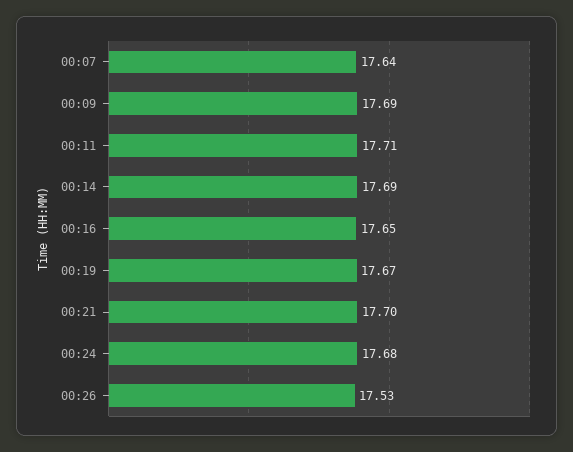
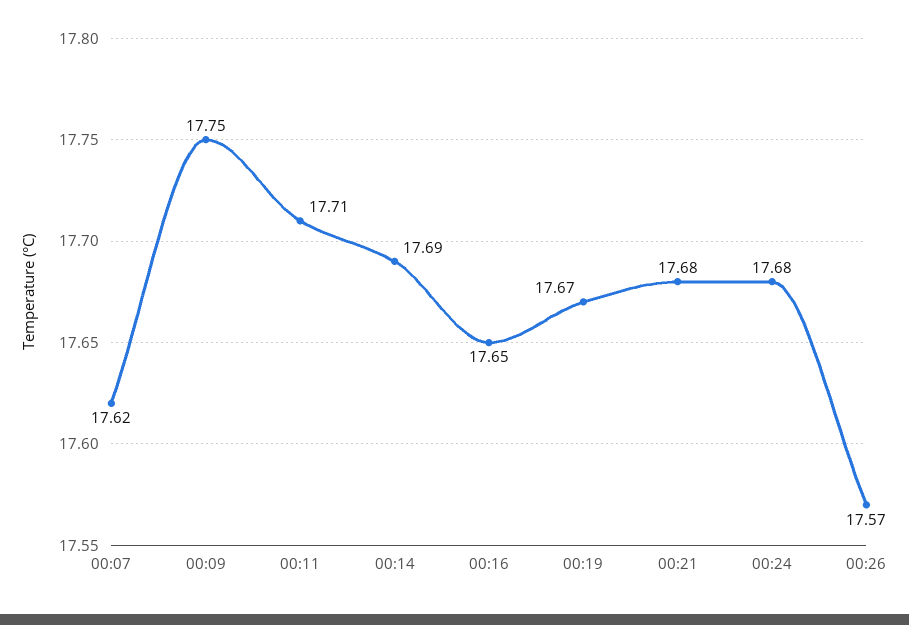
00:07: 17.64 -> 17.62
00:09: 17.69 -> 17.75
00:21: 17.7 -> 17.68
00:26: 17.53 -> 17.57

